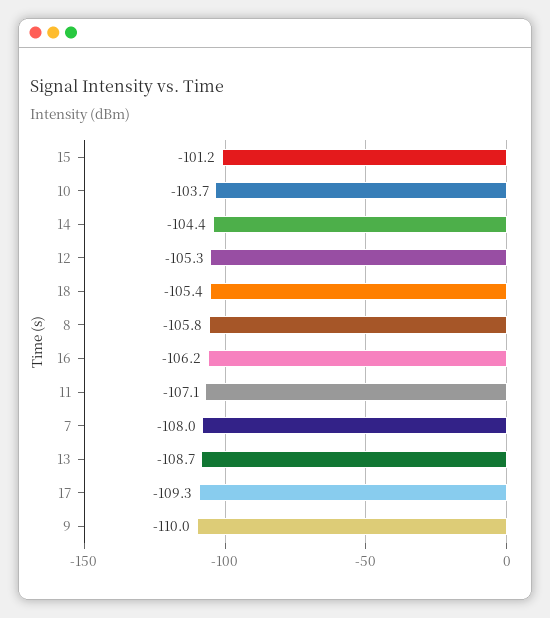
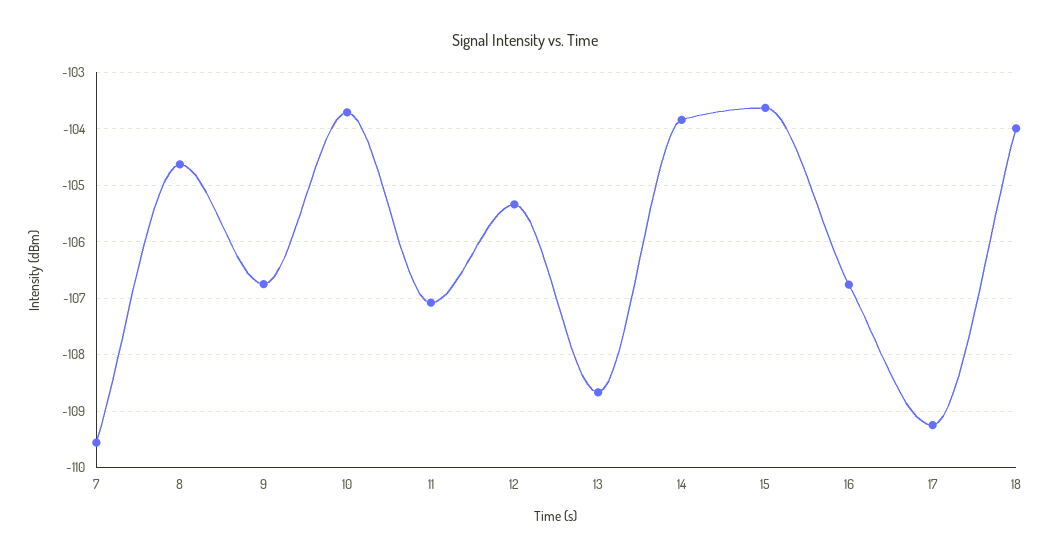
15: -101.2 -> -103.6
14: -104.4 -> -103.8
18: -105.4 -> -104
8: -105.8 -> -104.6
16: -106.2 -> -106.8
7: -108 -> -109.6
9: -110 -> -106.8

